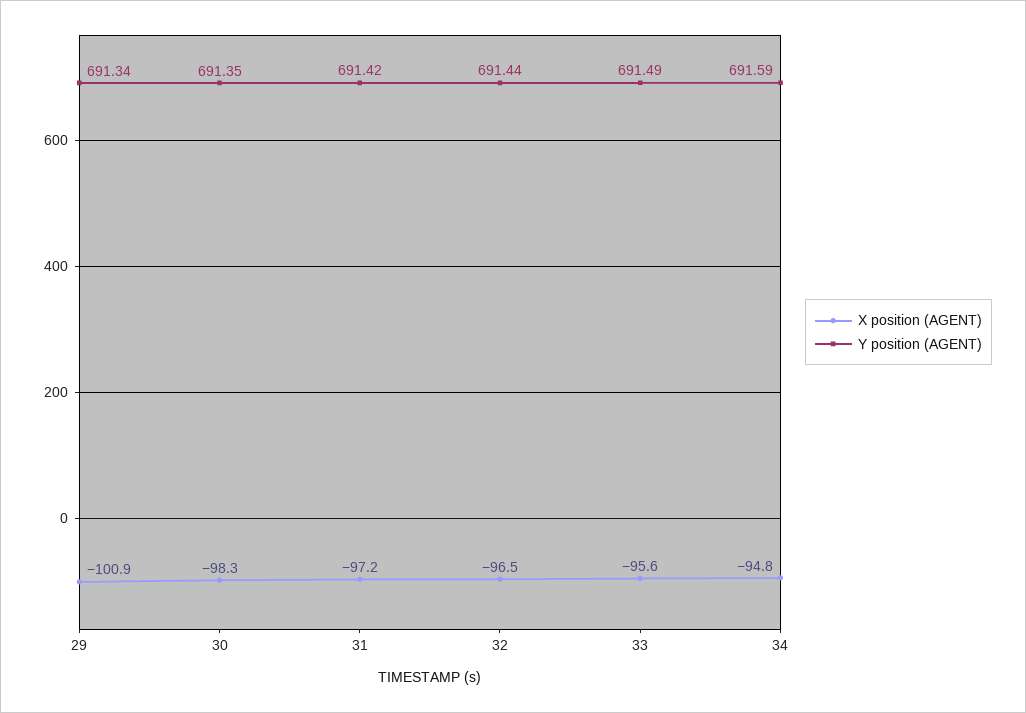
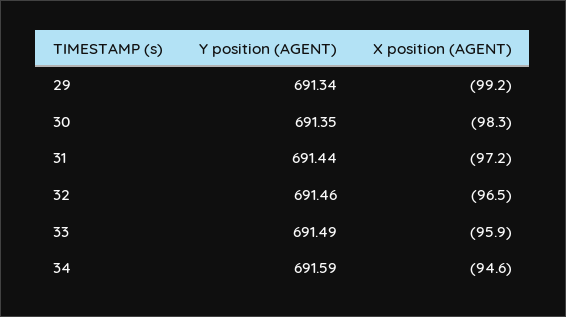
X position (AGENT), 29: -100.9 -> -99.2
Y position (AGENT), 31: 691.42 -> 691.44
Y position (AGENT), 32: 691.44 -> 691.46
X position (AGENT), 33: -95.6 -> -95.9
X position (AGENT), 34: -94.8 -> -94.6

